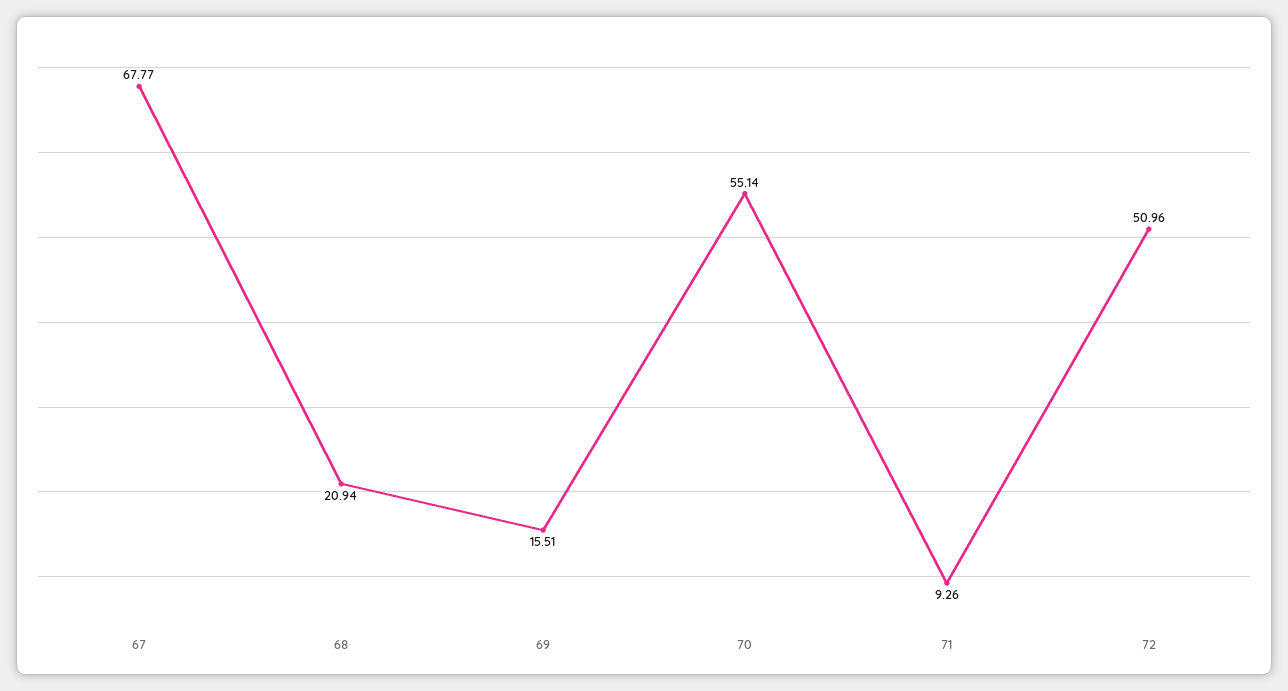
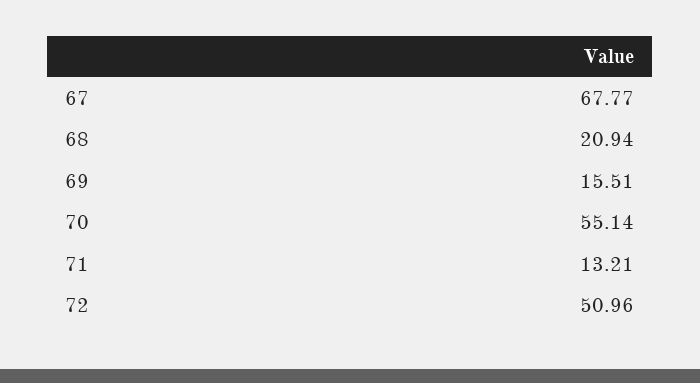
71: 9.26 -> 13.21

